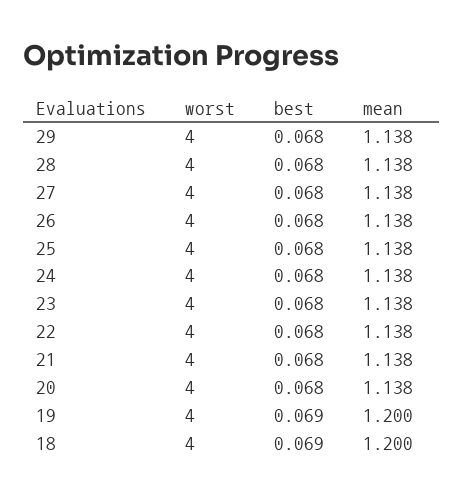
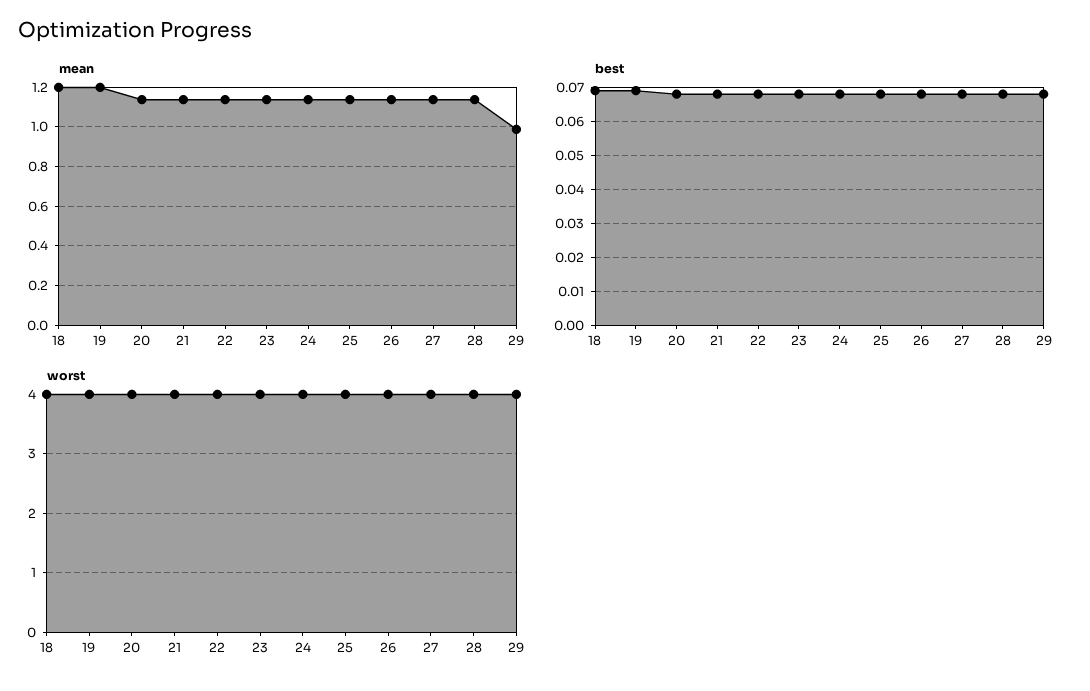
mean, 29: 1.138 -> 1

